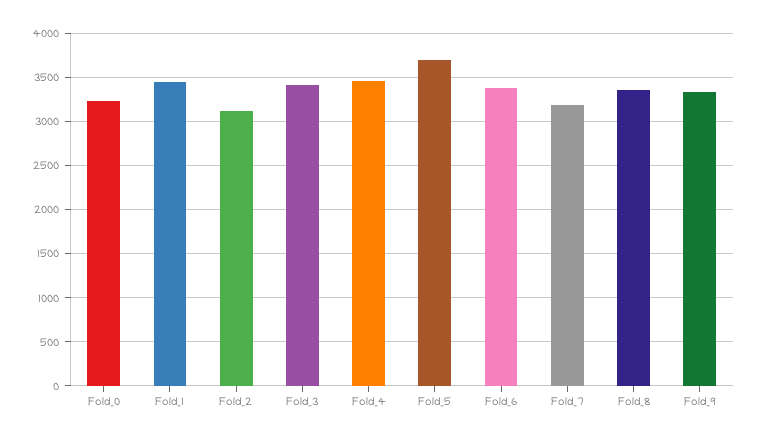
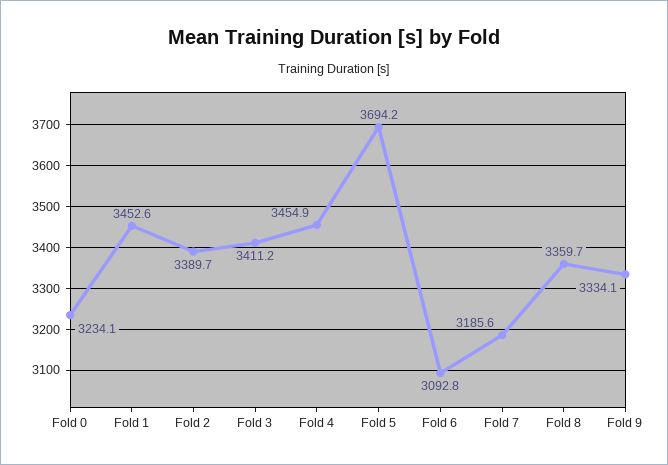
Fold_2: 3100 -> 3389.7
Fold_6: 3400 -> 3092.8

